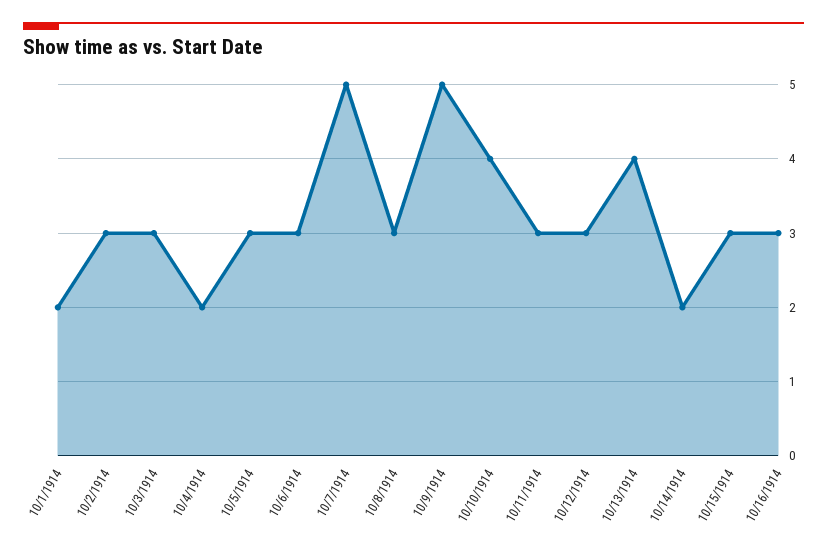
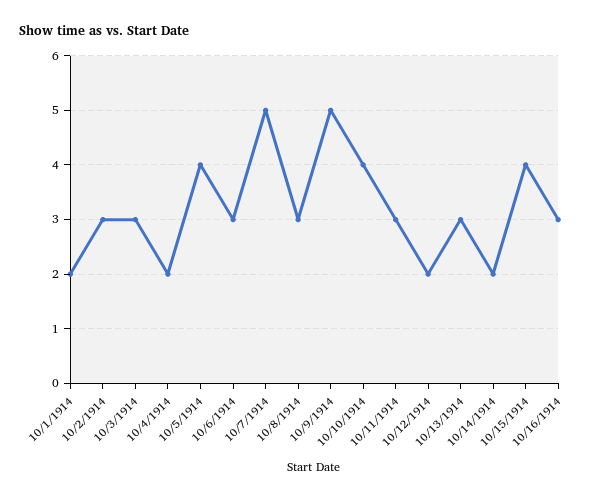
10/5/1914: 3 -> 4
10/12/1914: 3 -> 2
10/13/1914: 4 -> 3
10/15/1914: 3 -> 4

